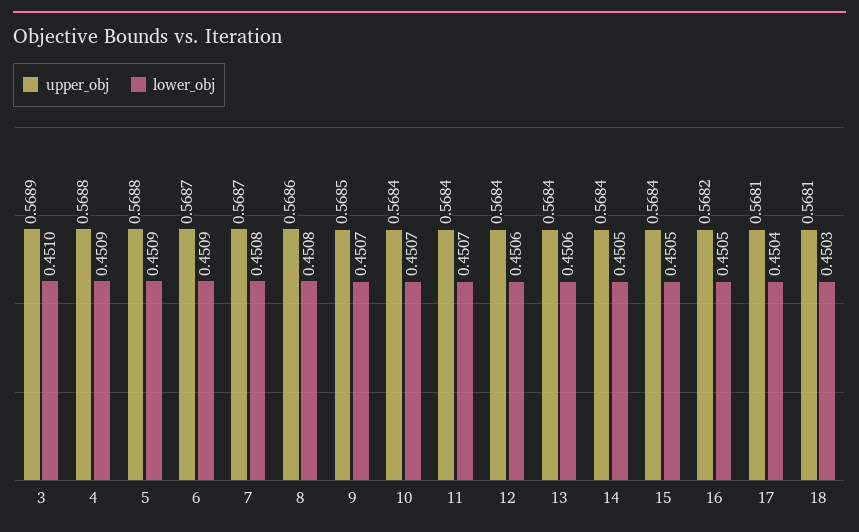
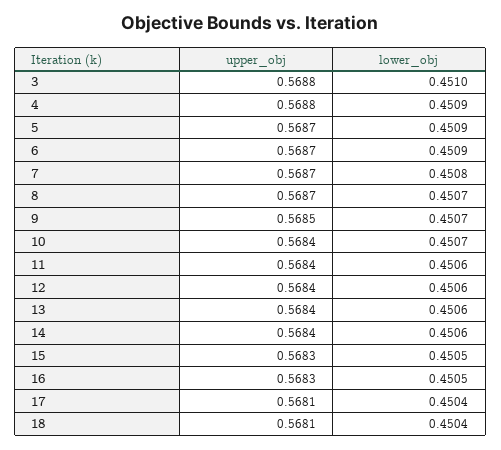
upper_obj, 3: 0.5689 -> 0.5688
upper_obj, 5: 0.5688 -> 0.5687
upper_obj, 8: 0.5686 -> 0.5687
lower_obj, 8: 0.4508 -> 0.4507
lower_obj, 11: 0.4507 -> 0.4506
lower_obj, 14: 0.4505 -> 0.4506
upper_obj, 15: 0.5684 -> 0.5683
upper_obj, 16: 0.5682 -> 0.5683
lower_obj, 18: 0.4503 -> 0.4504

